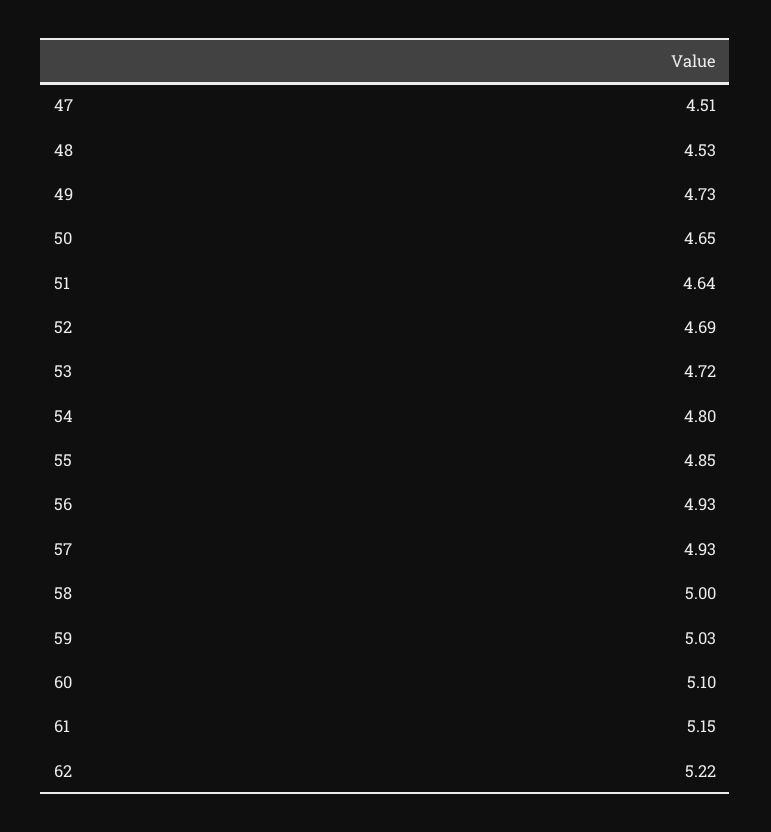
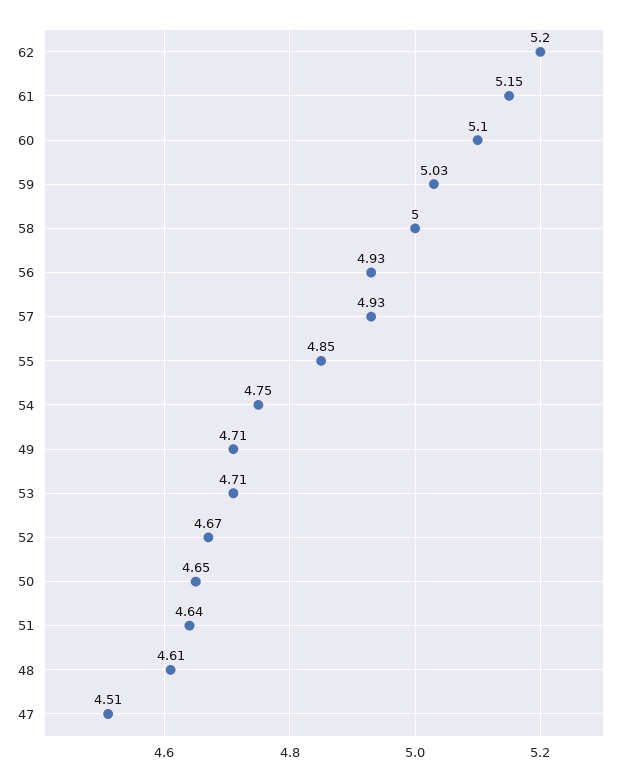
48: 4.53 -> 4.61
49: 4.73 -> 4.71
52: 4.69 -> 4.67
53: 4.72 -> 4.71
54: 4.8 -> 4.75
62: 5.22 -> 5.2

